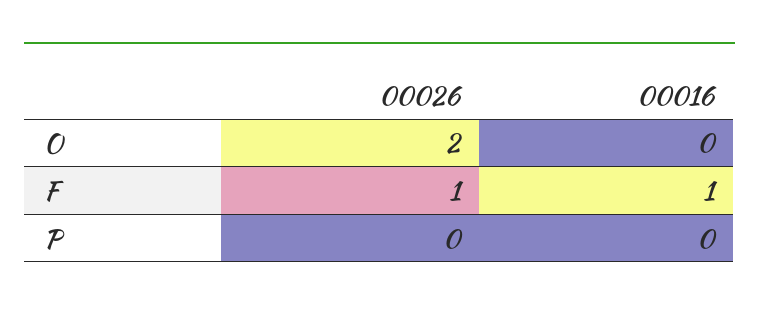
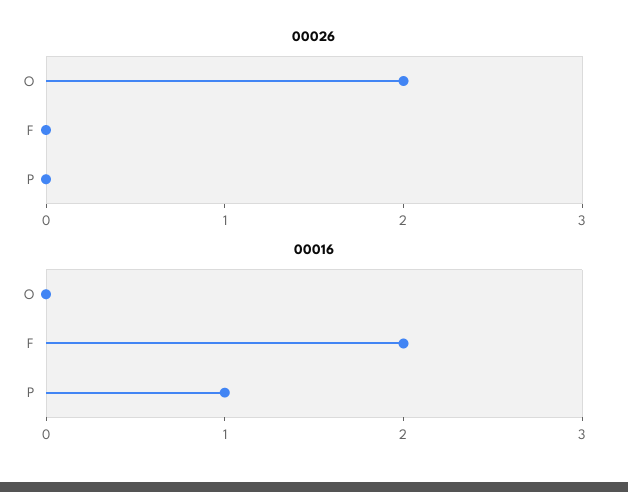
00026, F: 1 -> 0
00016, F: 1 -> 2
00016, P: 0 -> 1

